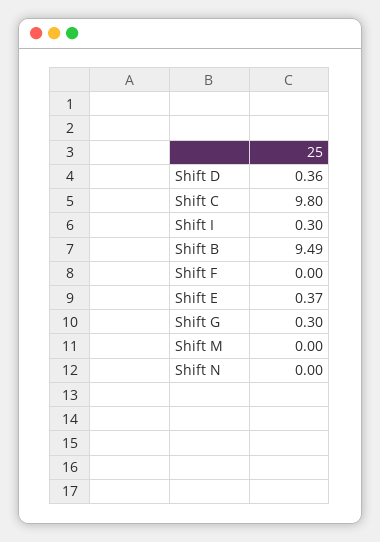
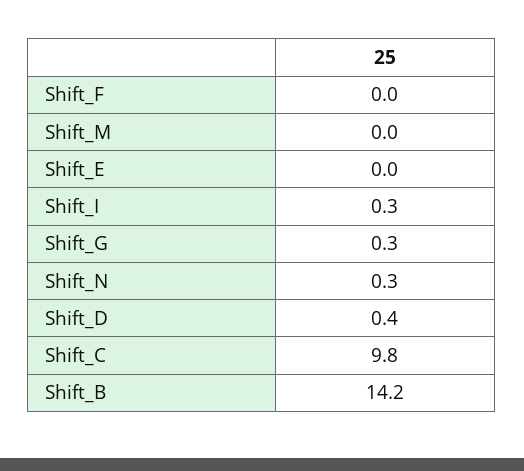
Shift B: 9.49 -> 14.2
Shift E: 0.37 -> 0
Shift N: 0 -> 0.3

